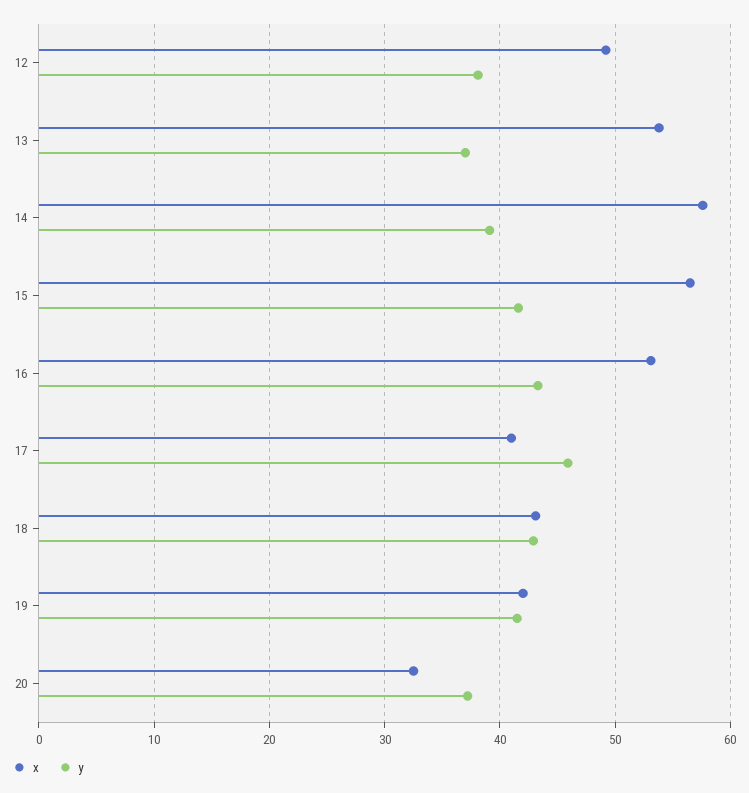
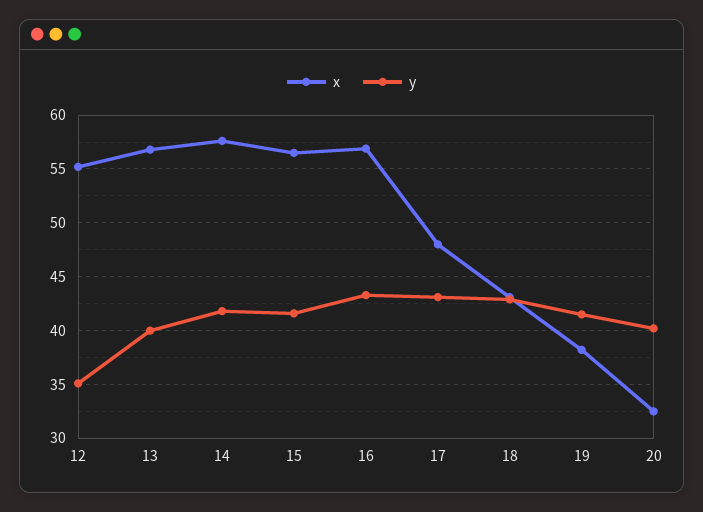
x, 12: 49 -> 55
y, 12: 38 -> 35
x, 13: 54 -> 57
y, 13: 37 -> 40
y, 14: 39 -> 42
x, 16: 53 -> 57
x, 17: 41 -> 48
y, 17: 46 -> 43
x, 19: 42 -> 38
y, 20: 37 -> 40

